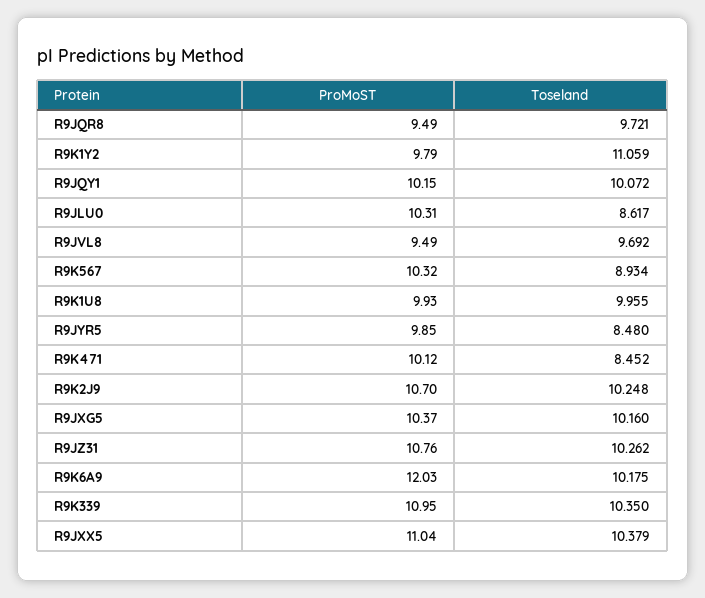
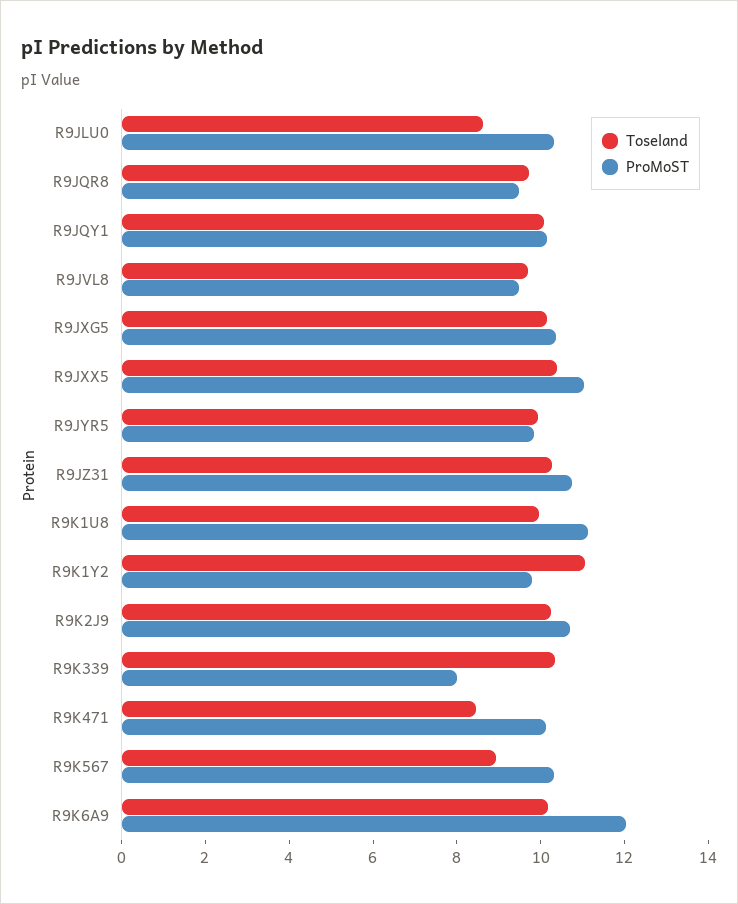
ProMoST, R9K1U8: 9.93 -> 11
Toseland, R9JYR5: 8.48 -> 10
ProMoST, R9K339: 10.95 -> 8

